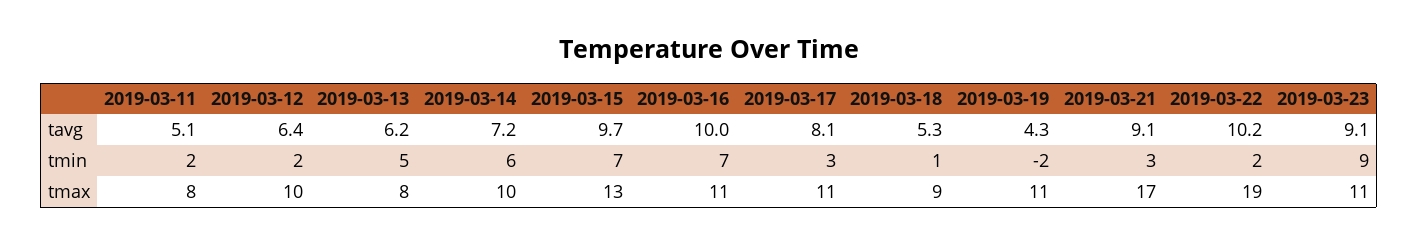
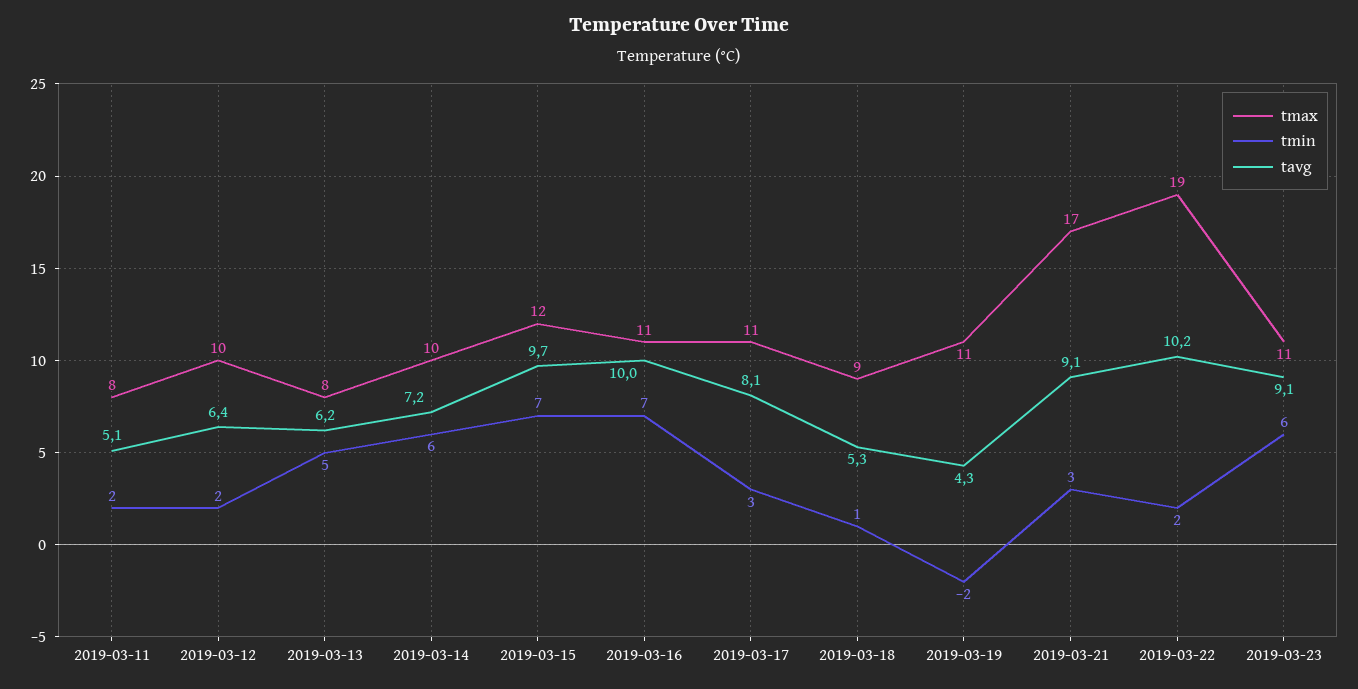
tmin, 2019-03-23: 9 -> 6
tmax, 2019-03-15: 13 -> 12

